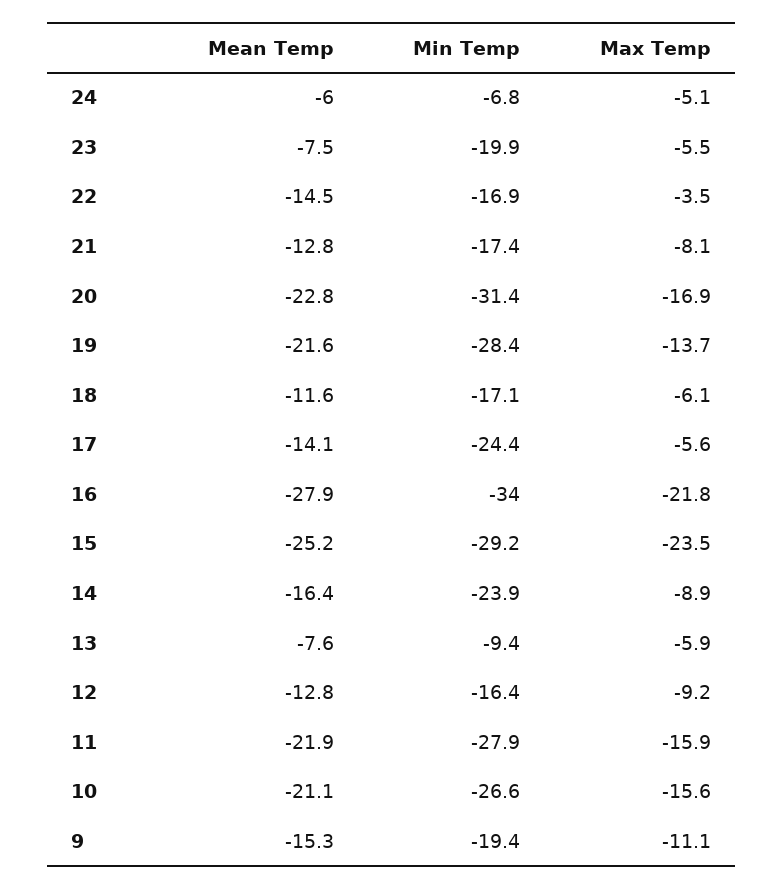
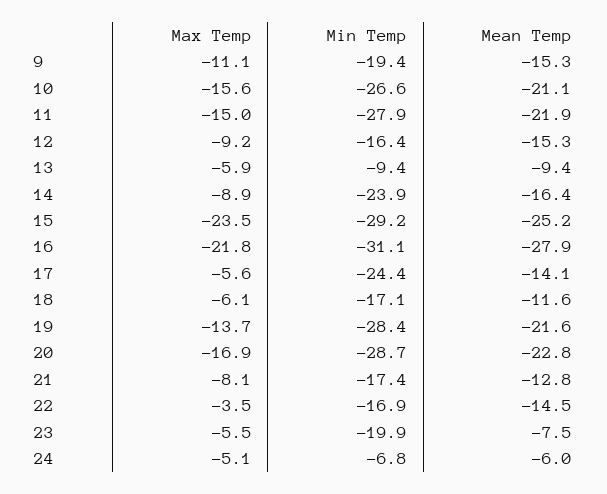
Min Temp, 20: -31.4 -> -28.7
Min Temp, 16: -34 -> -31.1
Mean Temp, 13: -7.6 -> -9.4
Mean Temp, 12: -12.8 -> -15.3
Max Temp, 11: -15.9 -> -15

